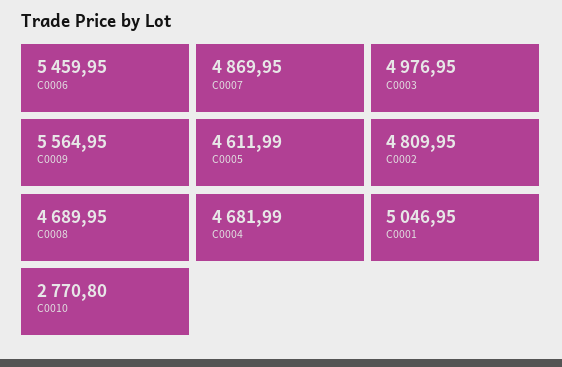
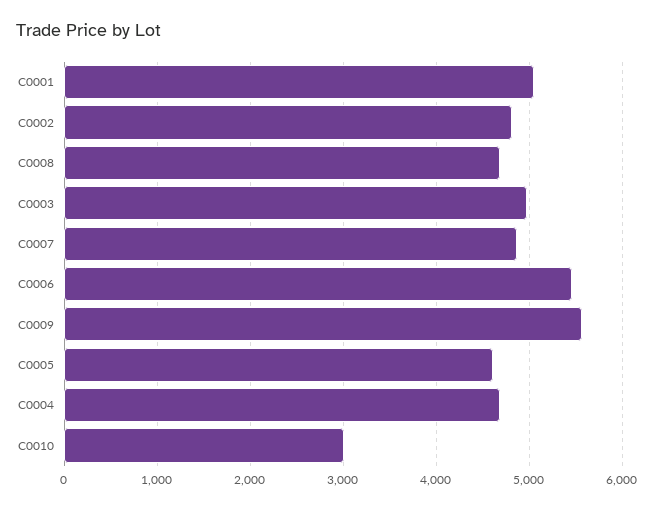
C0010: 2770.8 -> 3000

